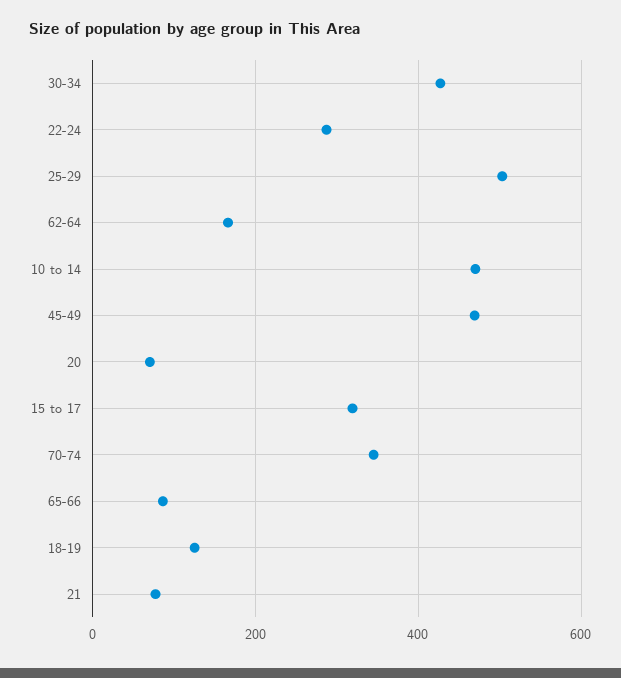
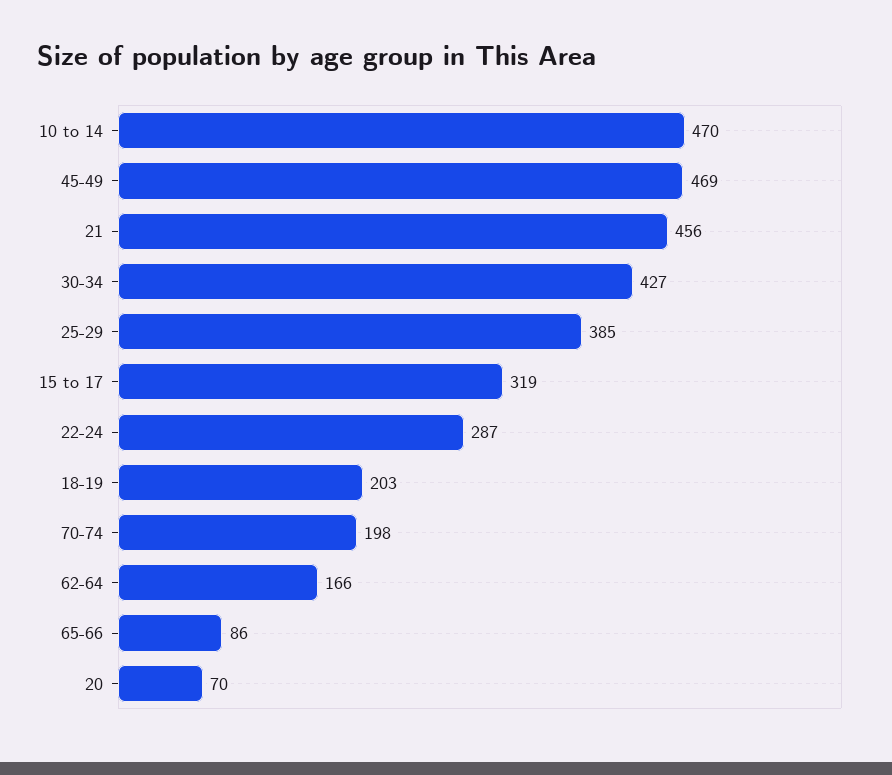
25-29: 500 -> 385
70-74: 340 -> 198
18-19: 120 -> 203
21: 80 -> 456

